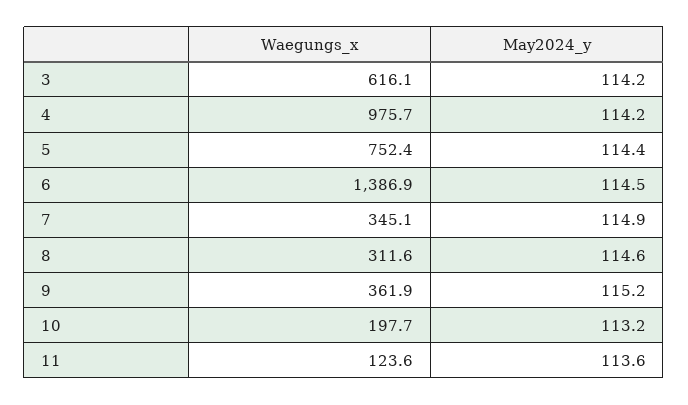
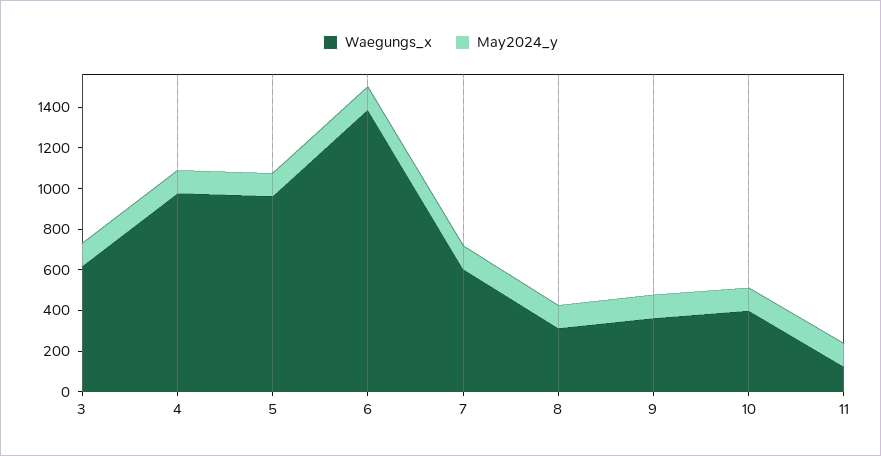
Waegungs_x, 5: 752.4 -> 950
Waegungs_x, 7: 345.1 -> 600
Waegungs_x, 10: 197.7 -> 400

